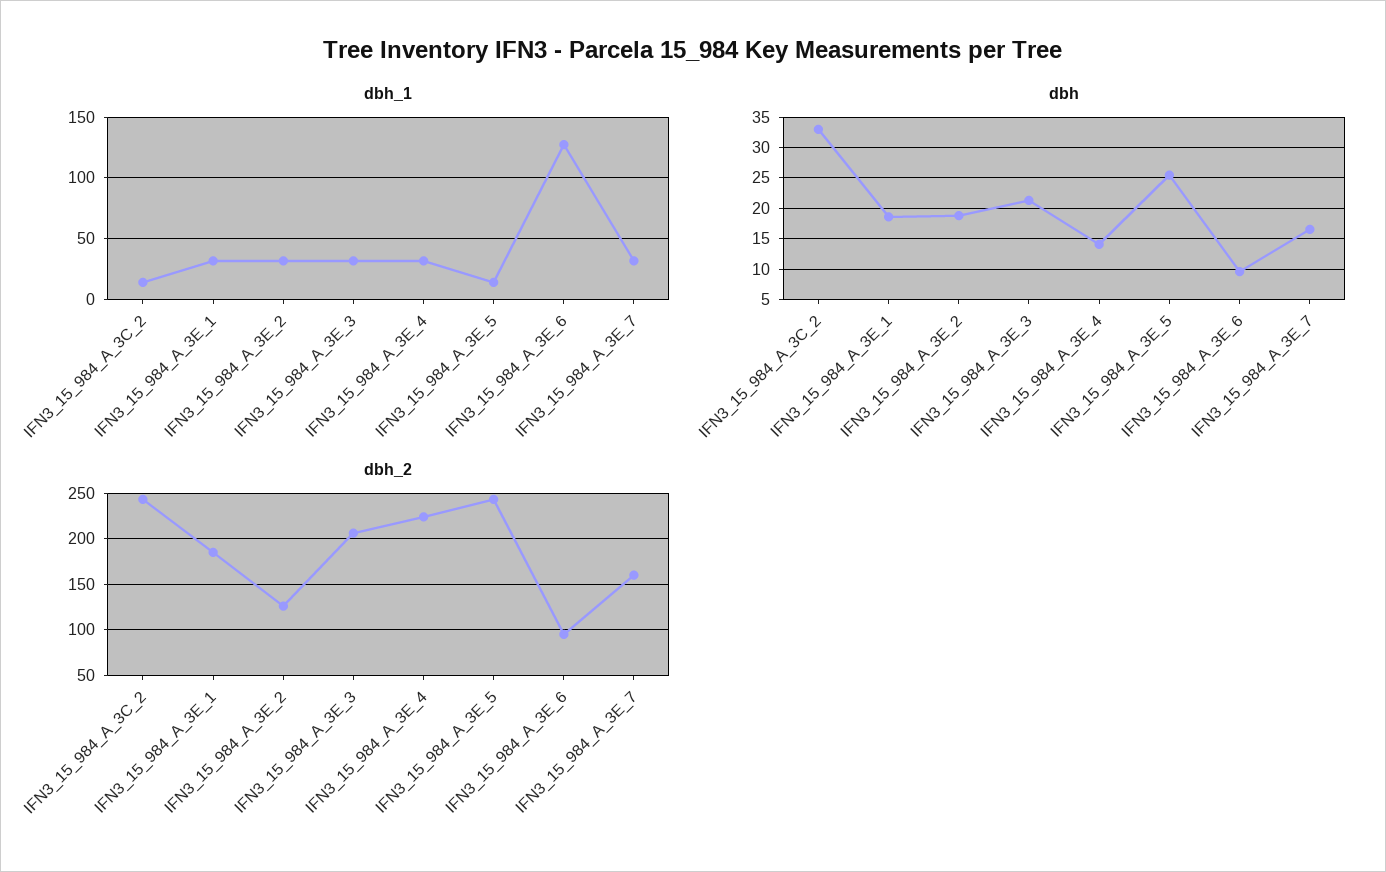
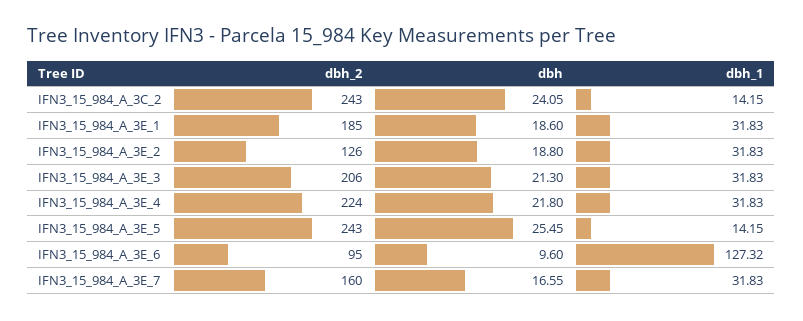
dbh, IFN3_15_984_A_3C_2: 33 -> 24.05
dbh, IFN3_15_984_A_3E_4: 14 -> 21.8

